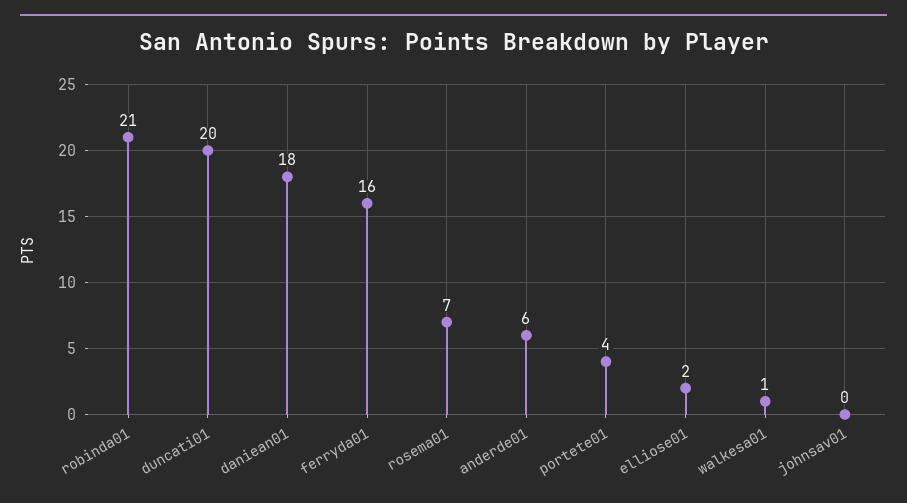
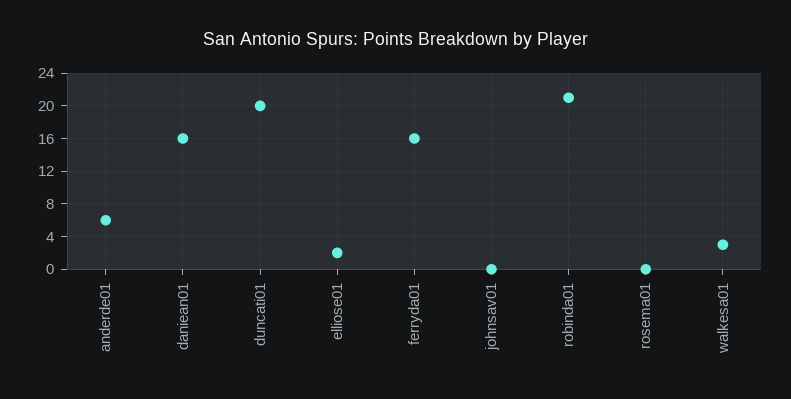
daniean01: 18 -> 16
rosema01: 7 -> 0
portete01: 4 -> none
walkesa01: 1 -> 3

